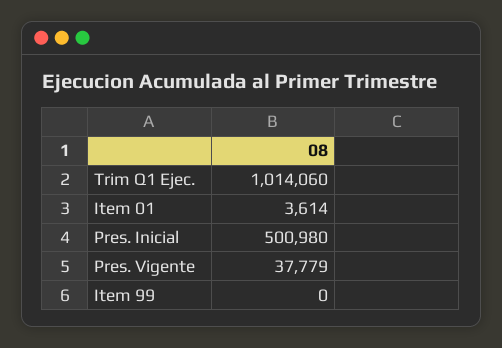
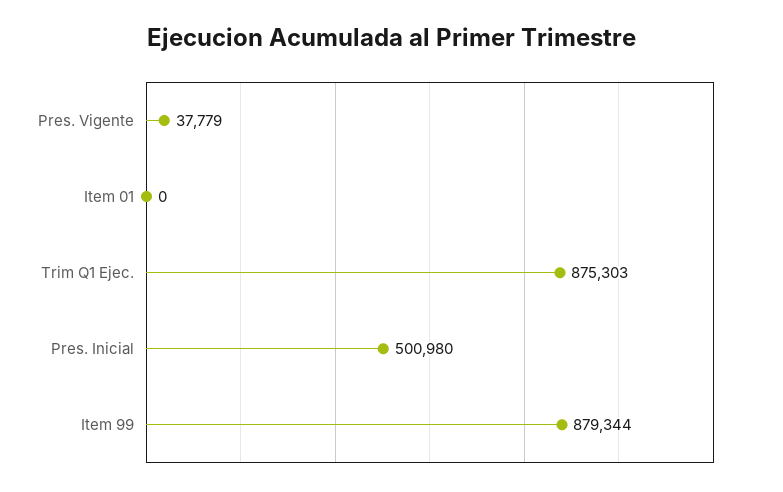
Trim Q1 Ejec.: 1014060 -> 875303
Item 01: 3614 -> 0
Item 99: 0 -> 879344

